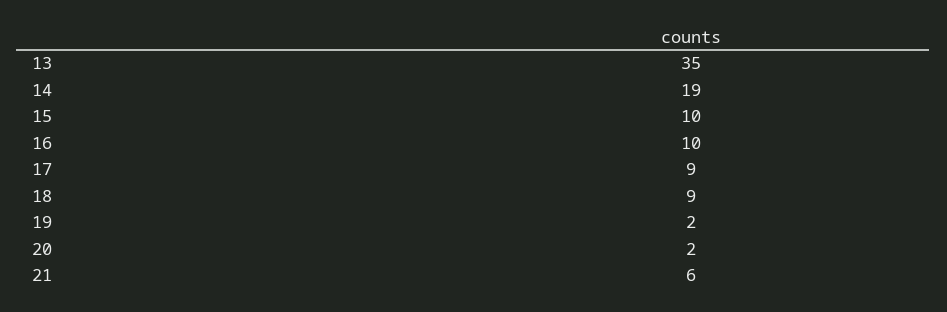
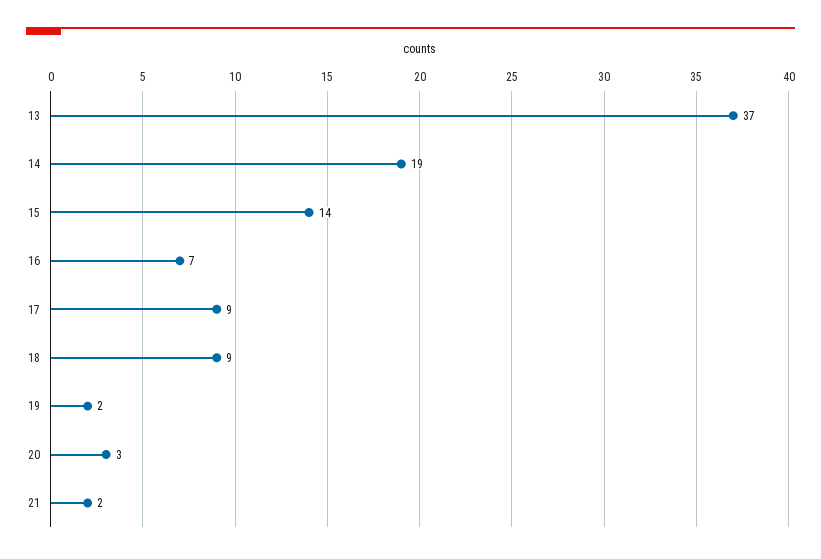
13: 35 -> 37
15: 10 -> 14
16: 10 -> 7
20: 2 -> 3
21: 6 -> 2

